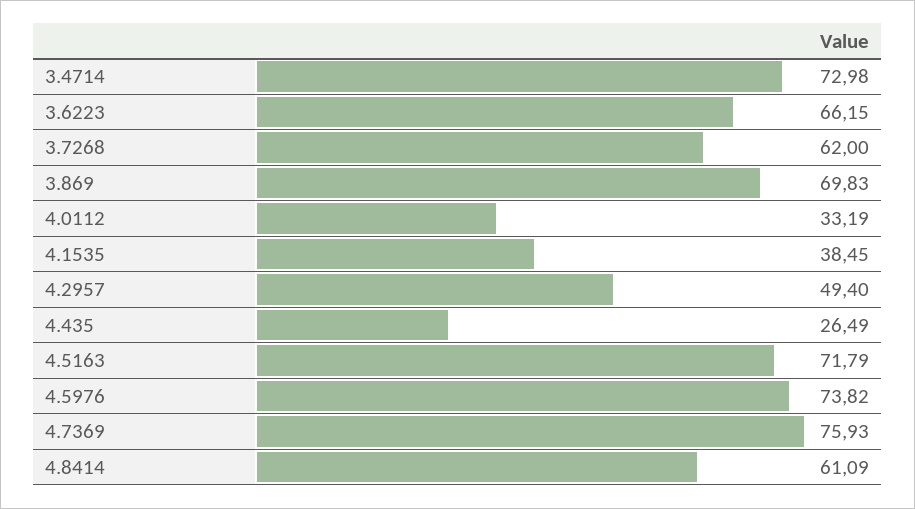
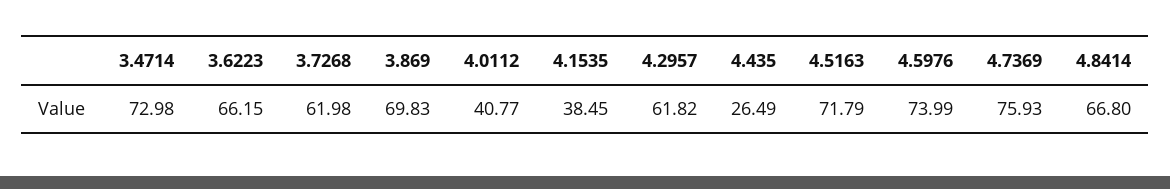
3.7268: 62 -> 61.98
4.0112: 33.19 -> 40.77
4.2957: 49.4 -> 61.82
4.5976: 73.82 -> 73.99
4.8414: 61.09 -> 66.8

